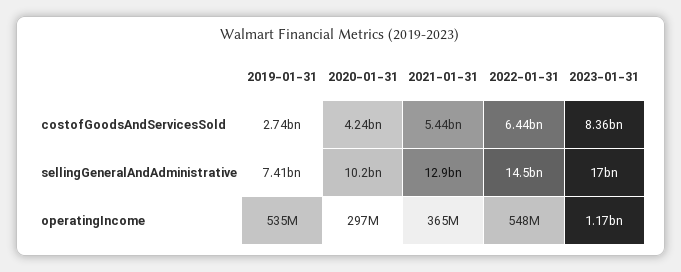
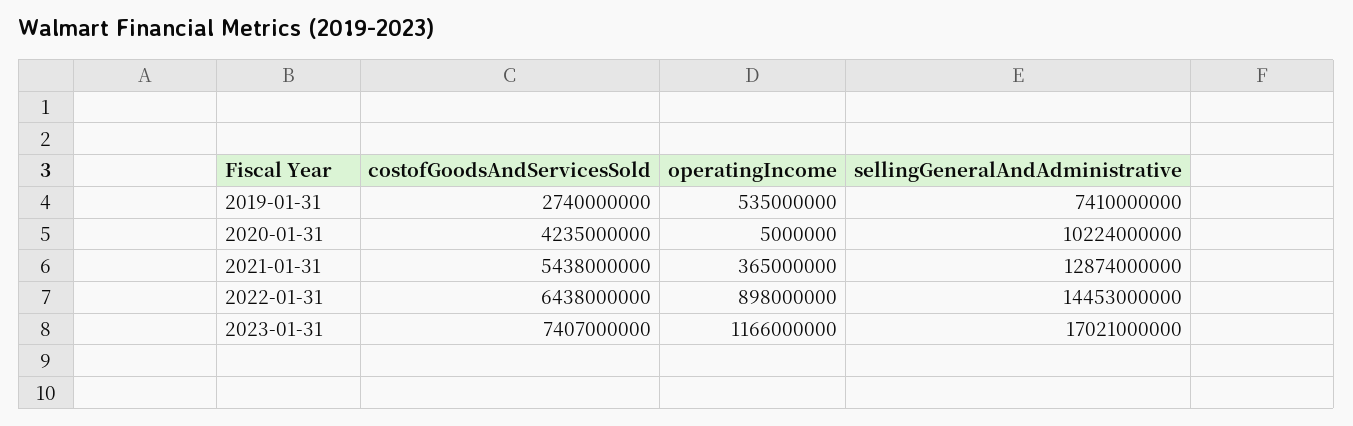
2023-01-31, costofGoodsAndServicesSold: 8360000000 -> 7407000000
2020-01-31, operatingIncome: 297000000 -> 5000000
2022-01-31, operatingIncome: 548000000 -> 898000000

